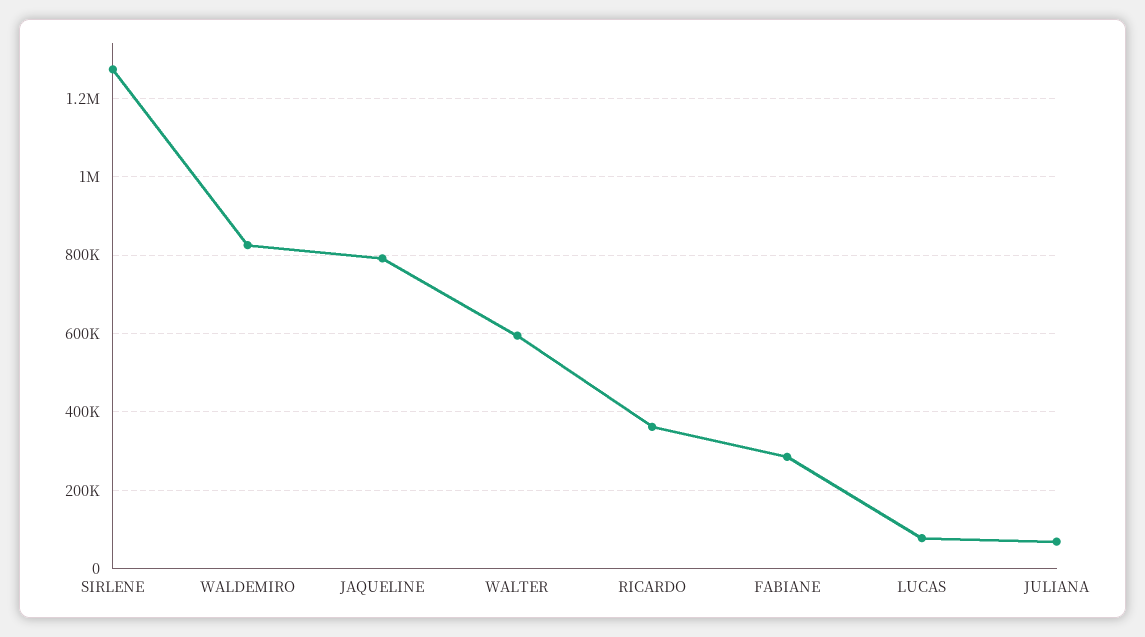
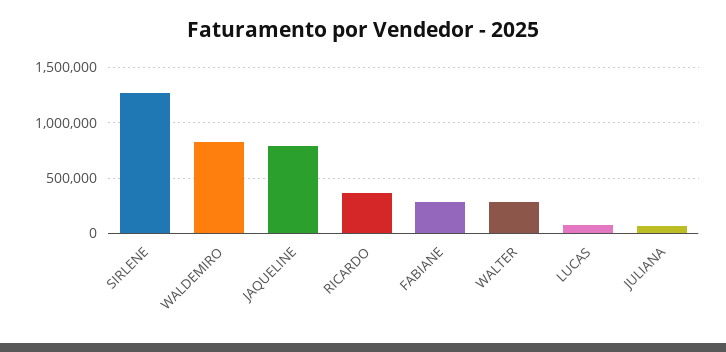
WALTER: 600000 -> 300000

